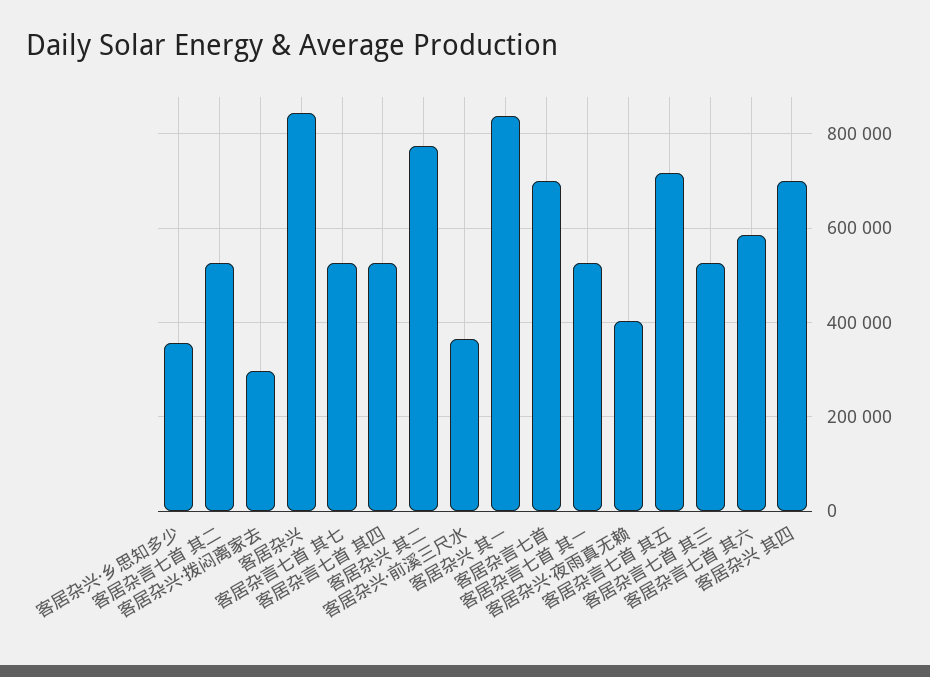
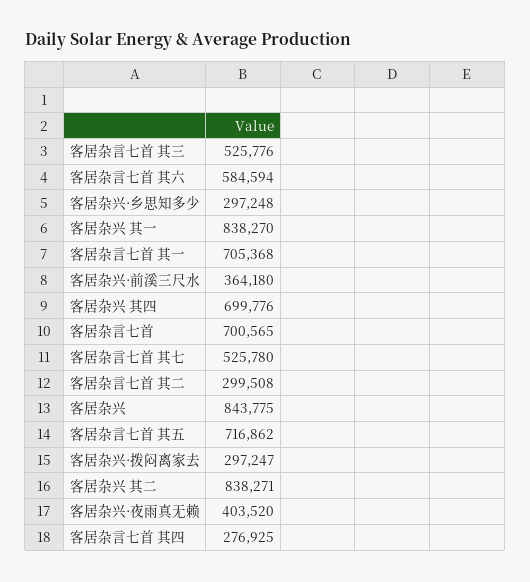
客居杂兴·乡思知多少: 360000 -> 297248
客居杂言七首 其二: 520000 -> 299508
客居杂言七首 其四: 520000 -> 276925
客居杂兴 其二: 780000 -> 838271
客居杂言七首 其一: 520000 -> 705368

